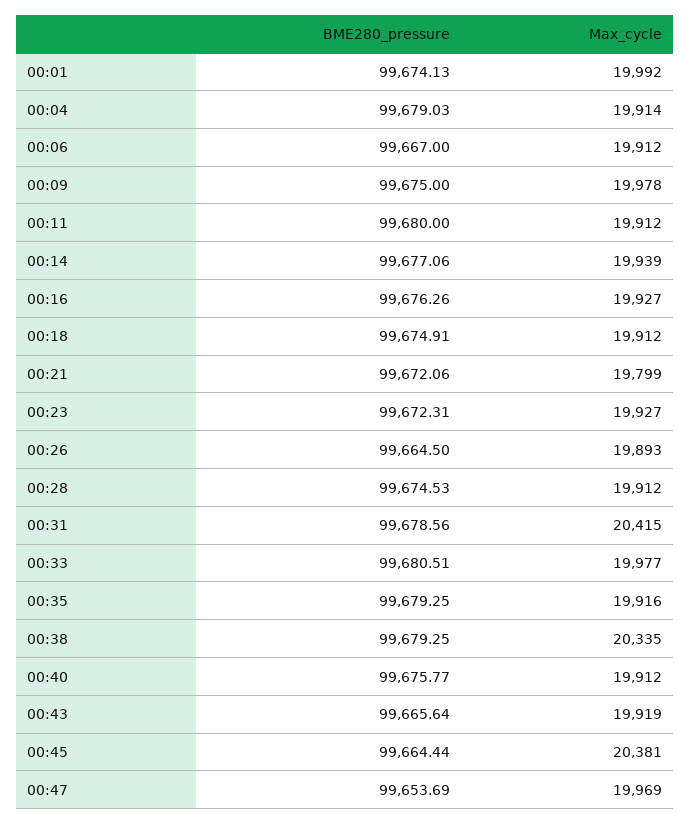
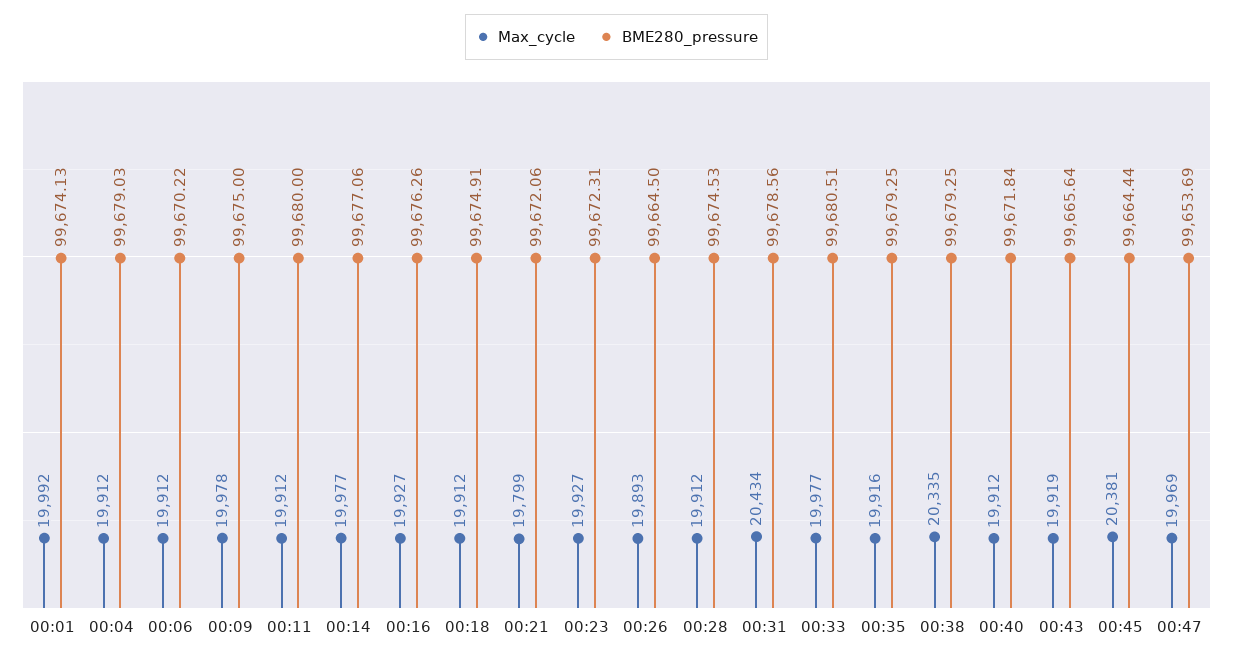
Max_cycle, 00:04: 19914 -> 19912
BME280_pressure, 00:06: 99667 -> 99670.22
Max_cycle, 00:14: 19939 -> 19977
Max_cycle, 00:31: 20415 -> 20434
BME280_pressure, 00:40: 99675.77 -> 99671.84

